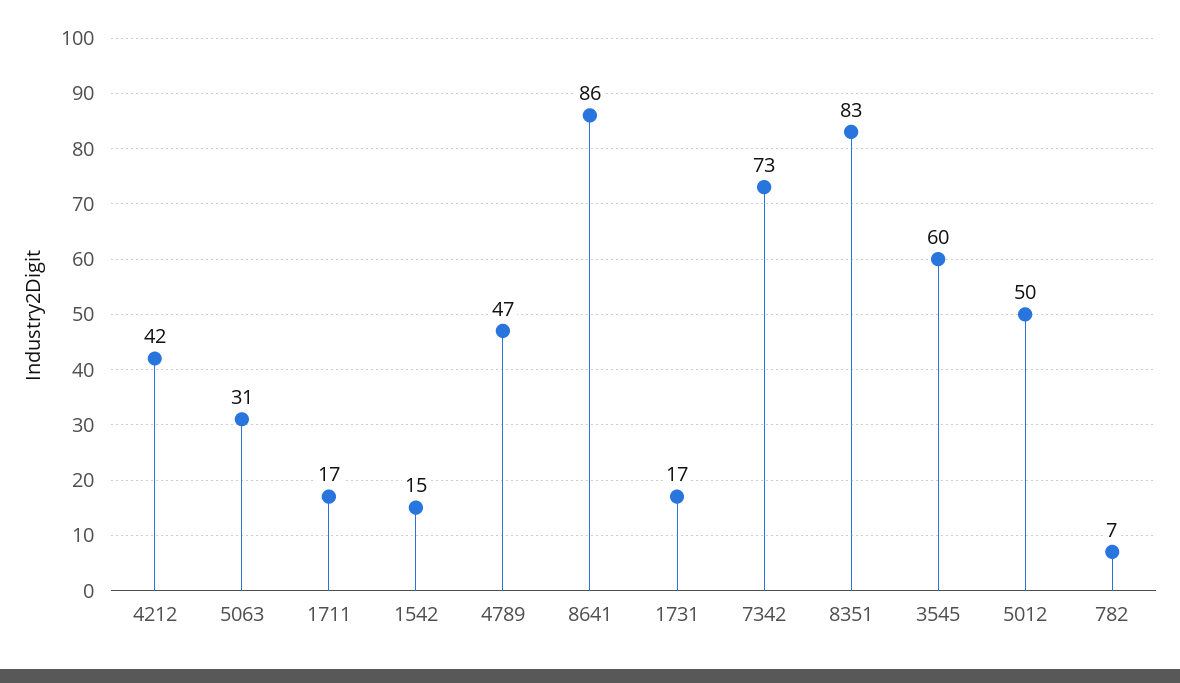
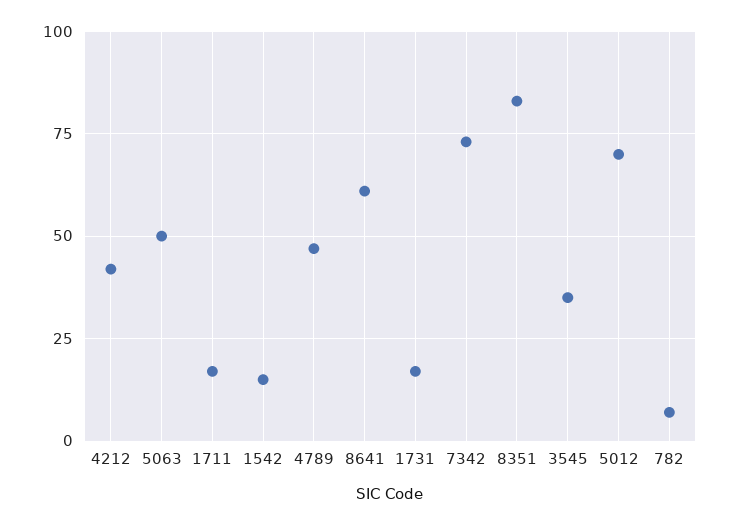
5063: 31 -> 50
8641: 86 -> 60
3545: 60 -> 35
5012: 50 -> 70

